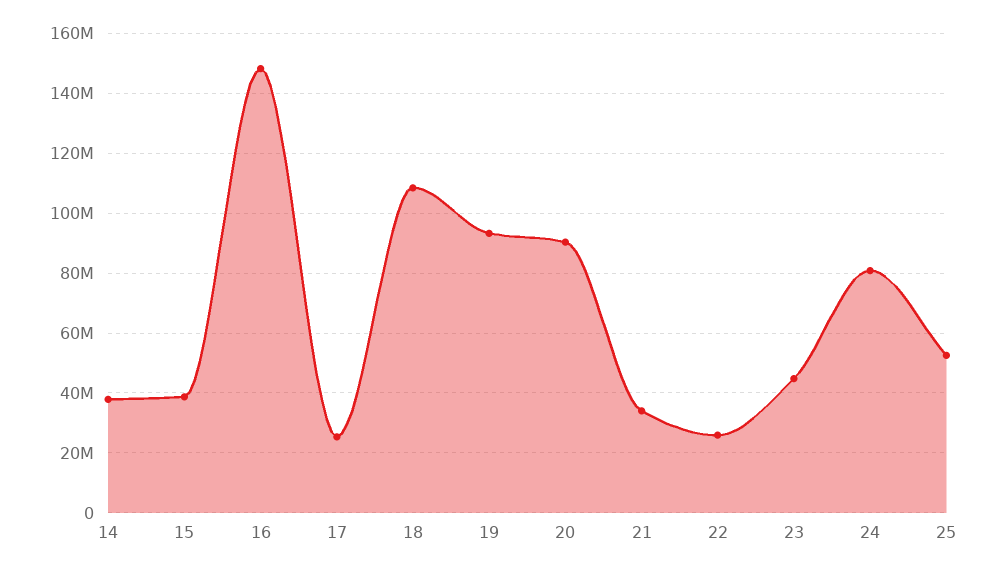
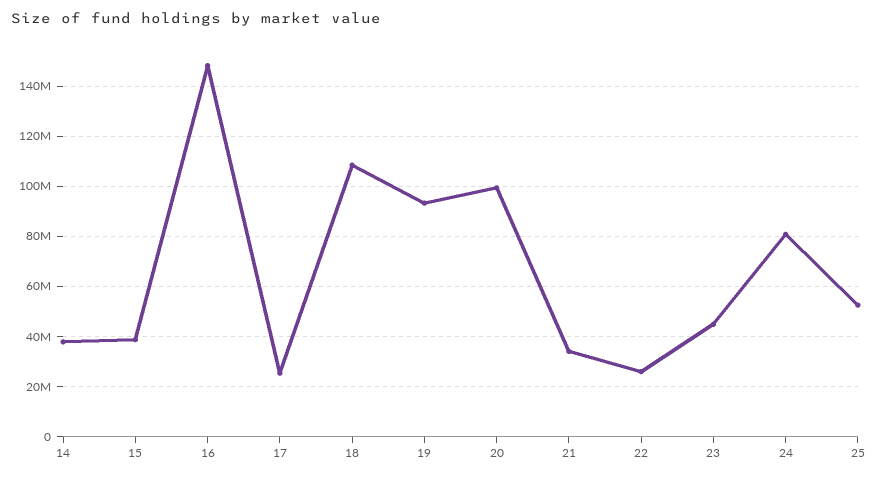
20: 90000000 -> 100000000

